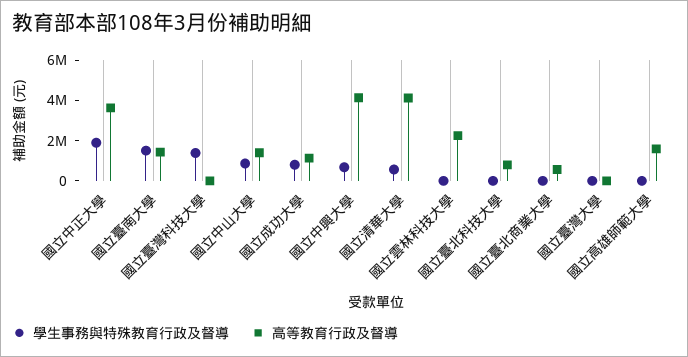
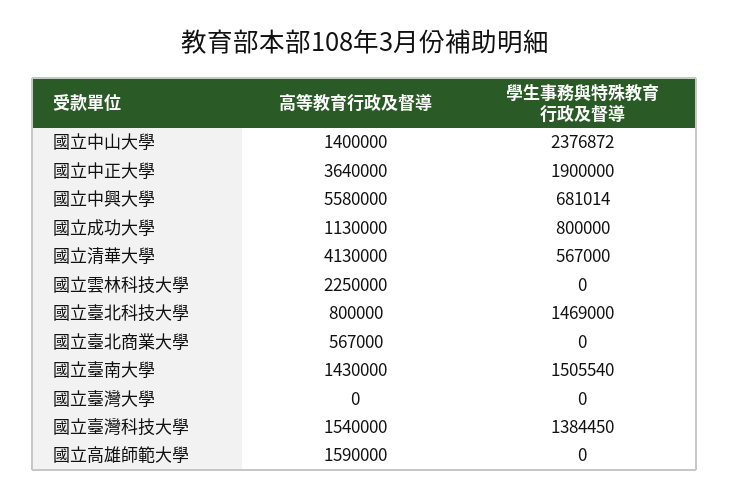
高等教育行政及督導, 國立臺灣科技大學: 0 -> 1540000
學生事務與特殊教育行政及督導, 國立中山大學: 1000000 -> 2376872
高等教育行政及督導, 國立中興大學: 4000000 -> 5580000
學生事務與特殊教育行政及督導, 國立臺北科技大學: 0 -> 1469000

